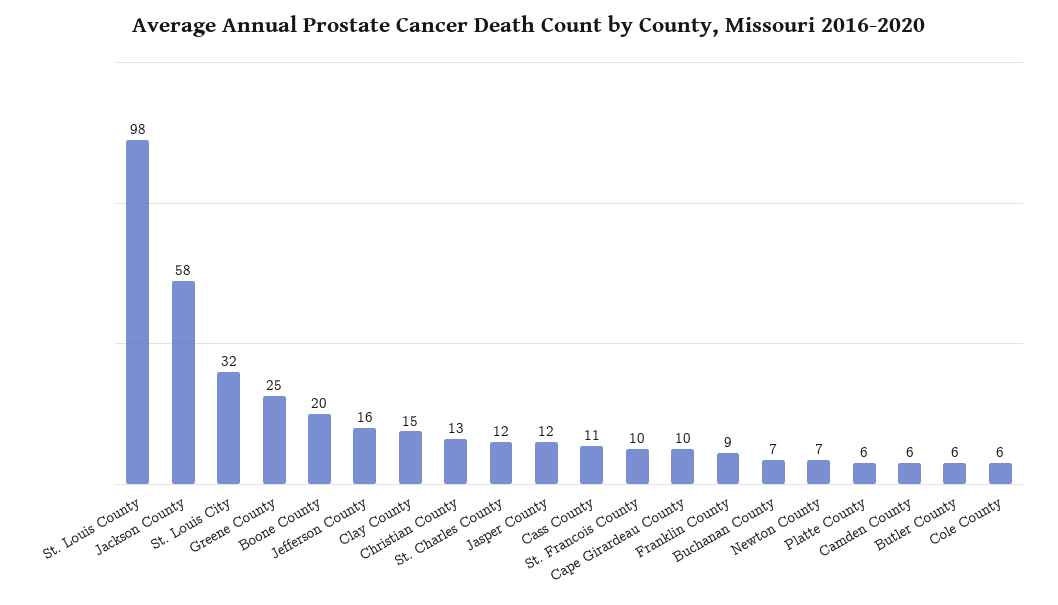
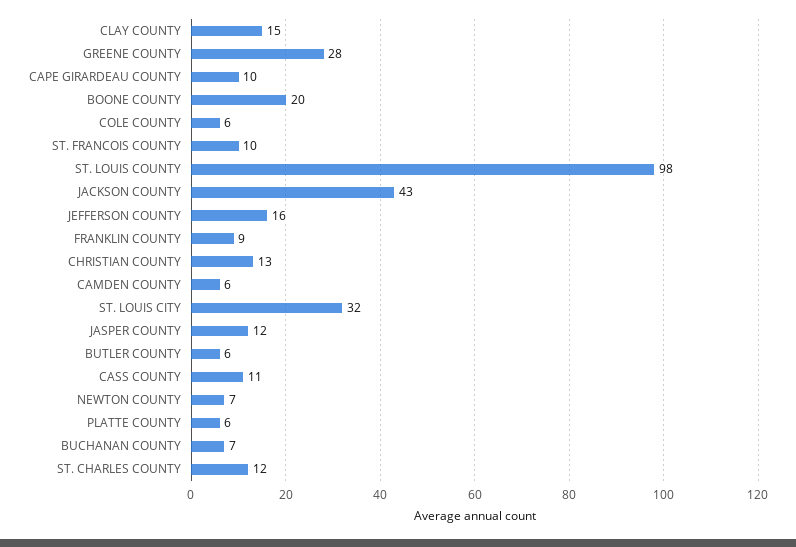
Jackson County: 58 -> 43
Greene County: 25 -> 28

